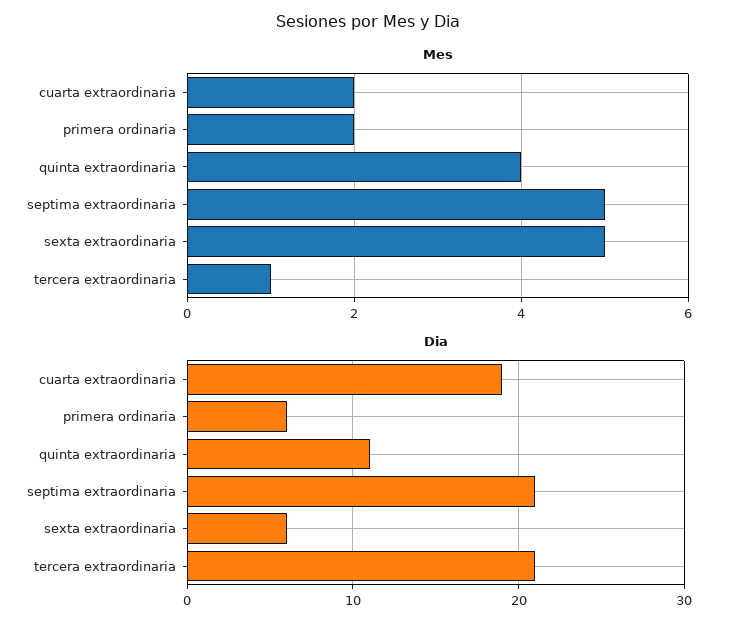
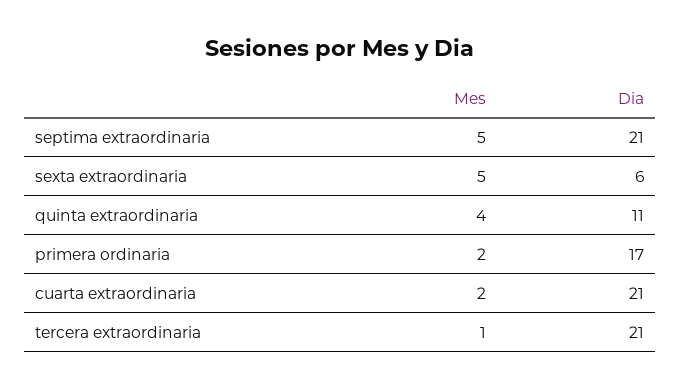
Dia, cuarta extraordinaria: 19 -> 21
Dia, primera ordinaria: 6 -> 17

